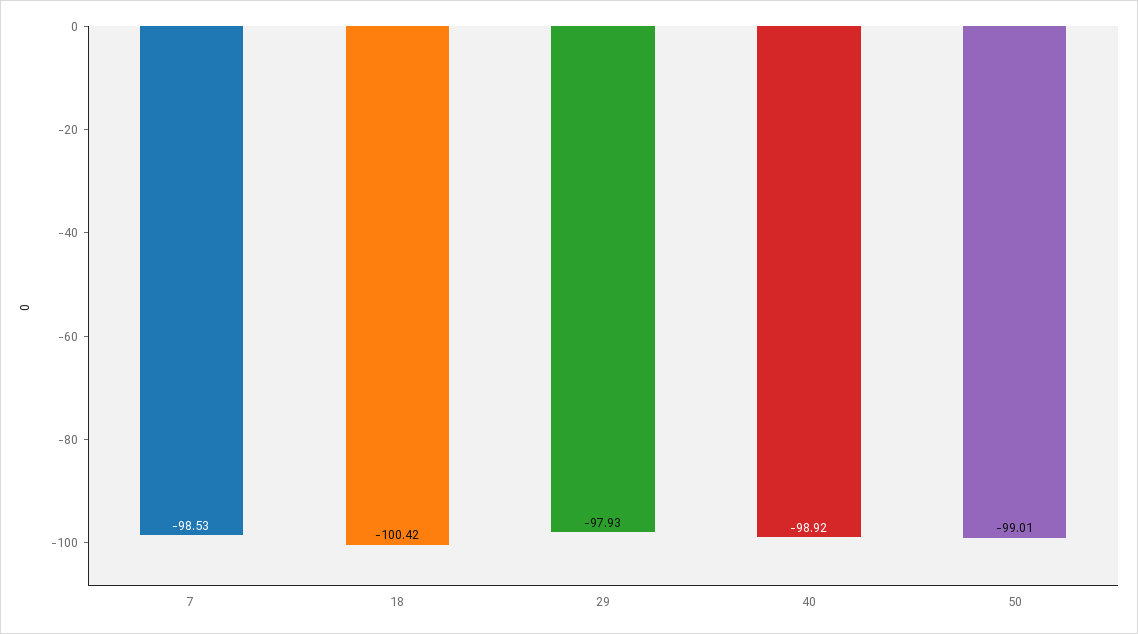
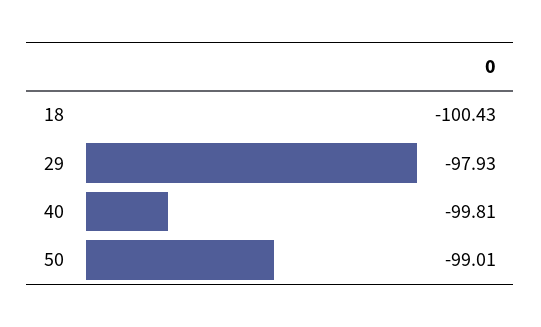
7: -98.53 -> none
18: -100.42 -> -100.43
40: -98.92 -> -99.81

